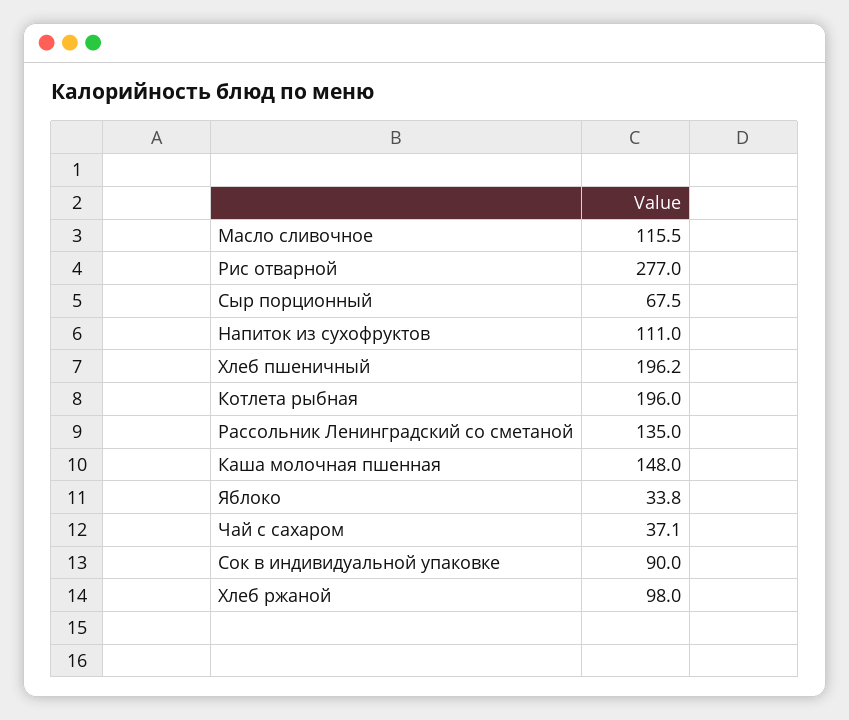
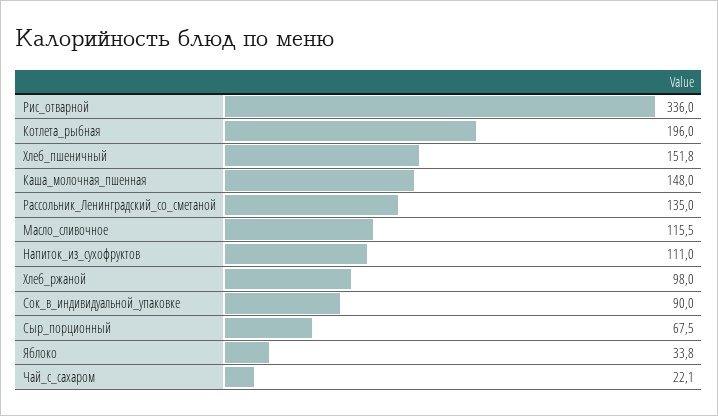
Рис отварной: 277 -> 336
Хлеб пшеничный: 196.2 -> 151.8
Чай с сахаром: 37.1 -> 22.1

